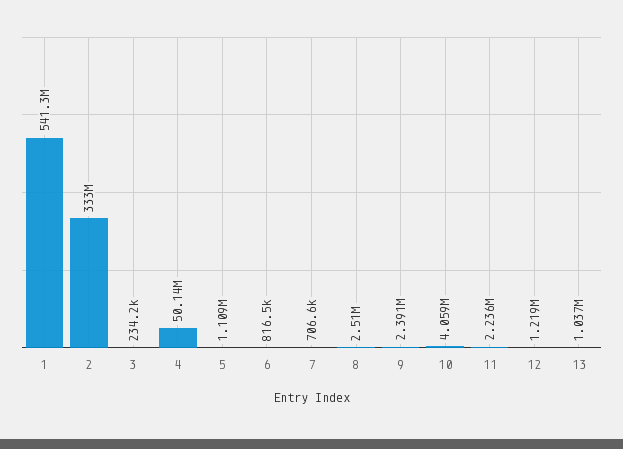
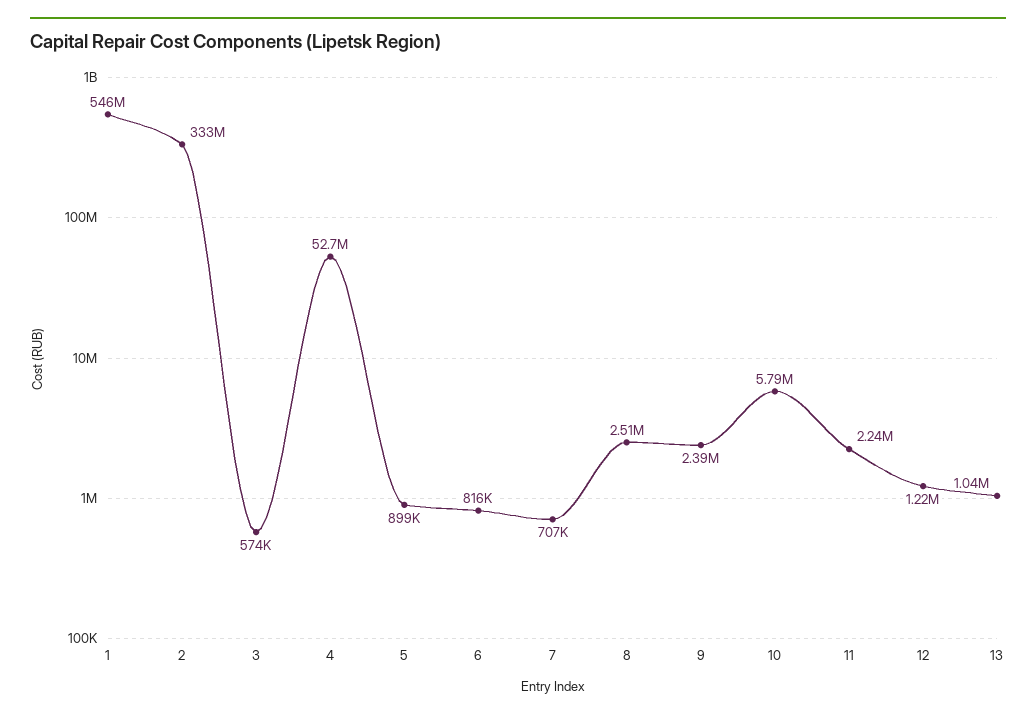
1: 541300000 -> 546000000
3: 234200 -> 574000
4: 50140000 -> 52700000
5: 1109000 -> 899000
10: 4059000 -> 5790000

